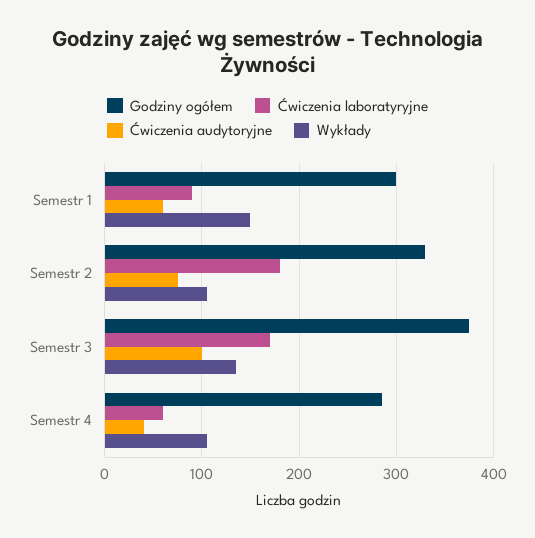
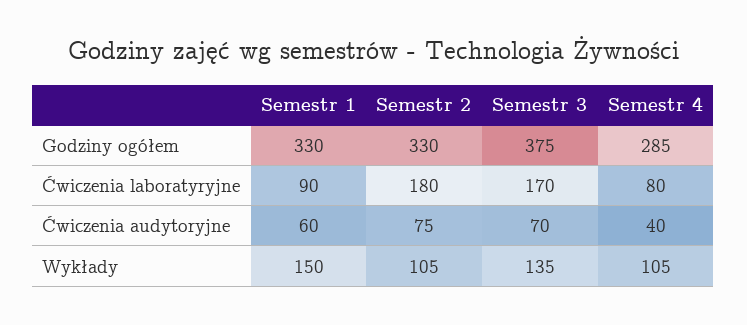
Godziny ogółem, Semestr 1: 300 -> 330
Ćwiczenia audytoryjne, Semestr 3: 100 -> 70
Ćwiczenia laboratyryjne, Semestr 4: 60 -> 80

